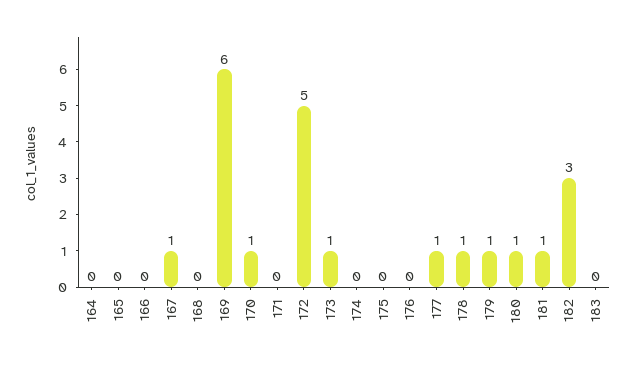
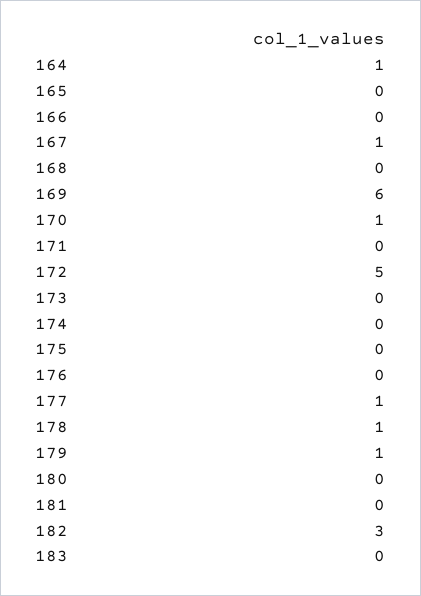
164: 0 -> 1
173: 1 -> 0
180: 1 -> 0
181: 1 -> 0

